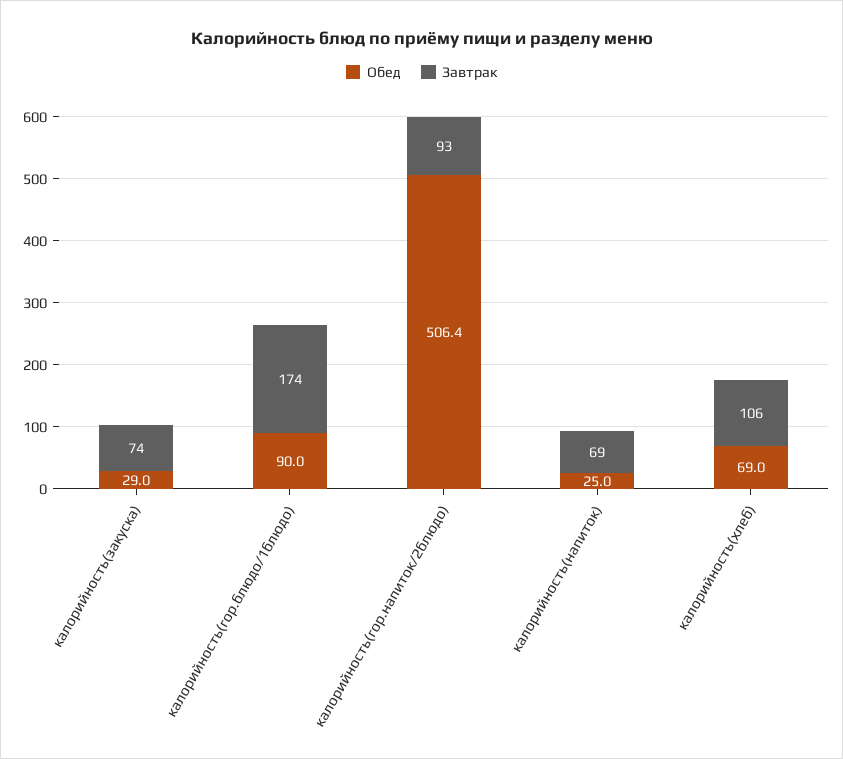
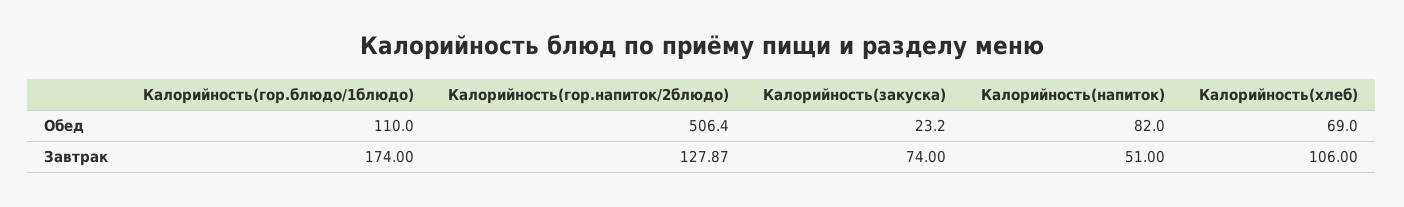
Обед, калорийность(закуска): 29 -> 23.2
Обед, калорийность(гор.блюдо/1блюдо): 90 -> 110
Завтрак, калорийность(гор.напиток/2блюдо): 93 -> 127.87
Обед, калорийность(напиток): 25 -> 82
Завтрак, калорийность(напиток): 69 -> 51

